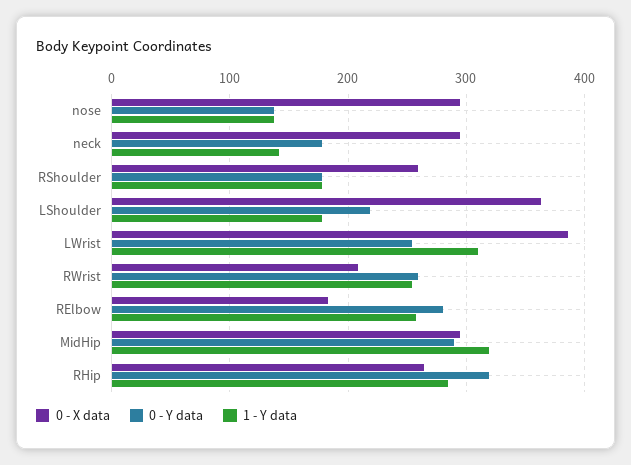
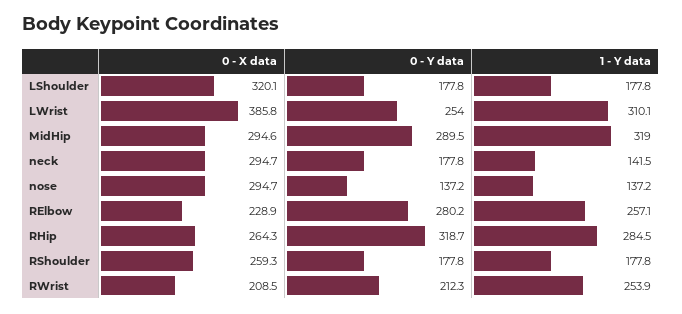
0 - X data, LShoulder: 360 -> 320.1
0 - Y data, LShoulder: 220 -> 177.8
0 - Y data, RWrist: 260 -> 212.3
0 - X data, RElbow: 180 -> 228.9

